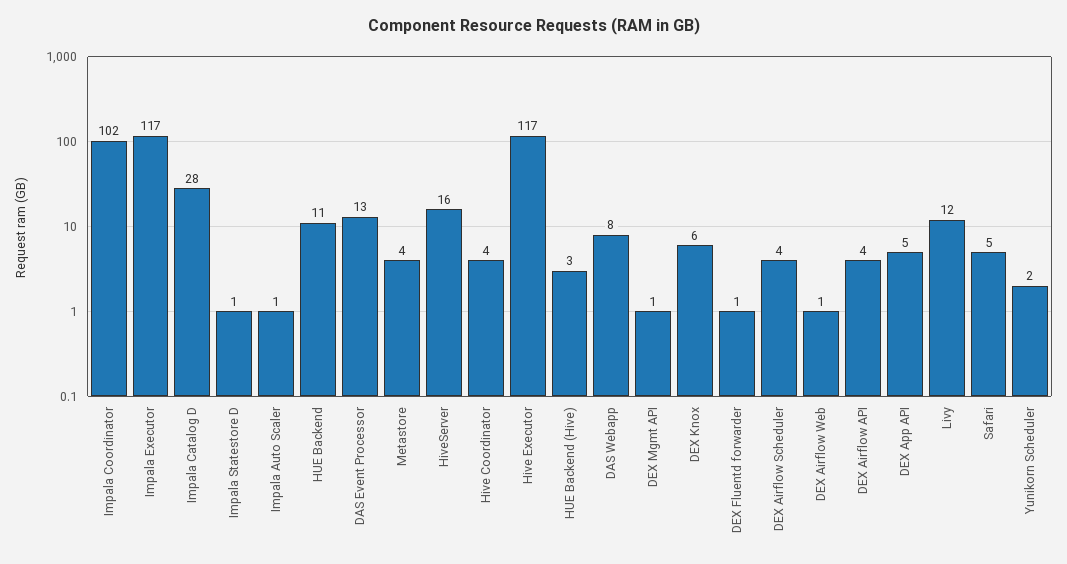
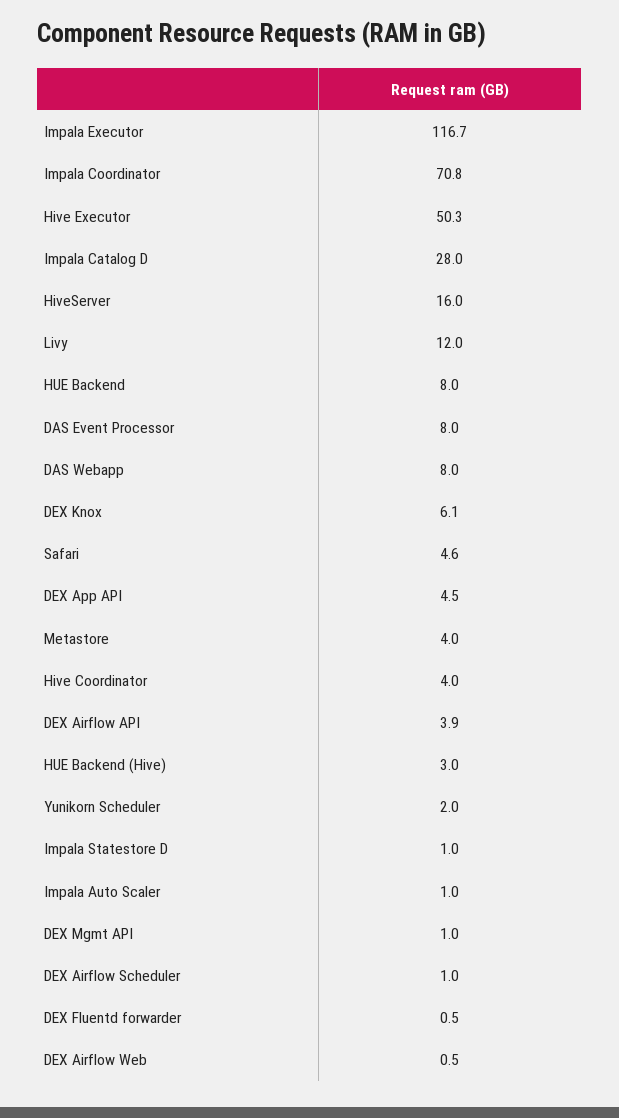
Impala Coordinator: 102 -> 70.8
HUE Backend: 11 -> 8
DAS Event Processor: 13 -> 8
Hive Executor: 117 -> 50.3
DEX Airflow Scheduler: 4 -> 1

